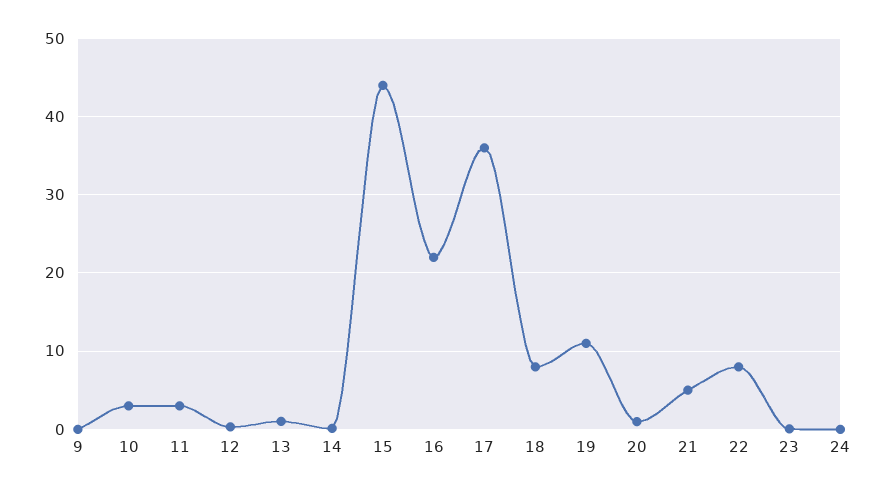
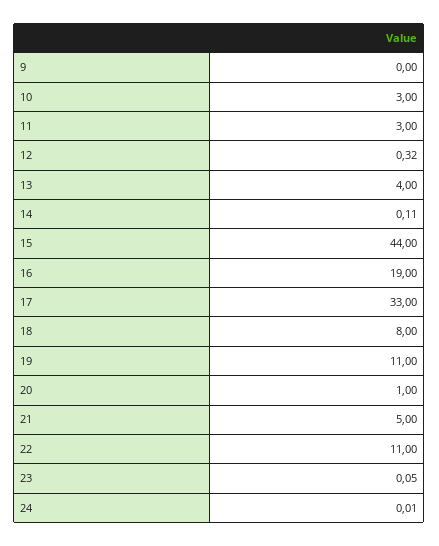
13: 1 -> 4
16: 22 -> 19
17: 36 -> 33
22: 8 -> 11

